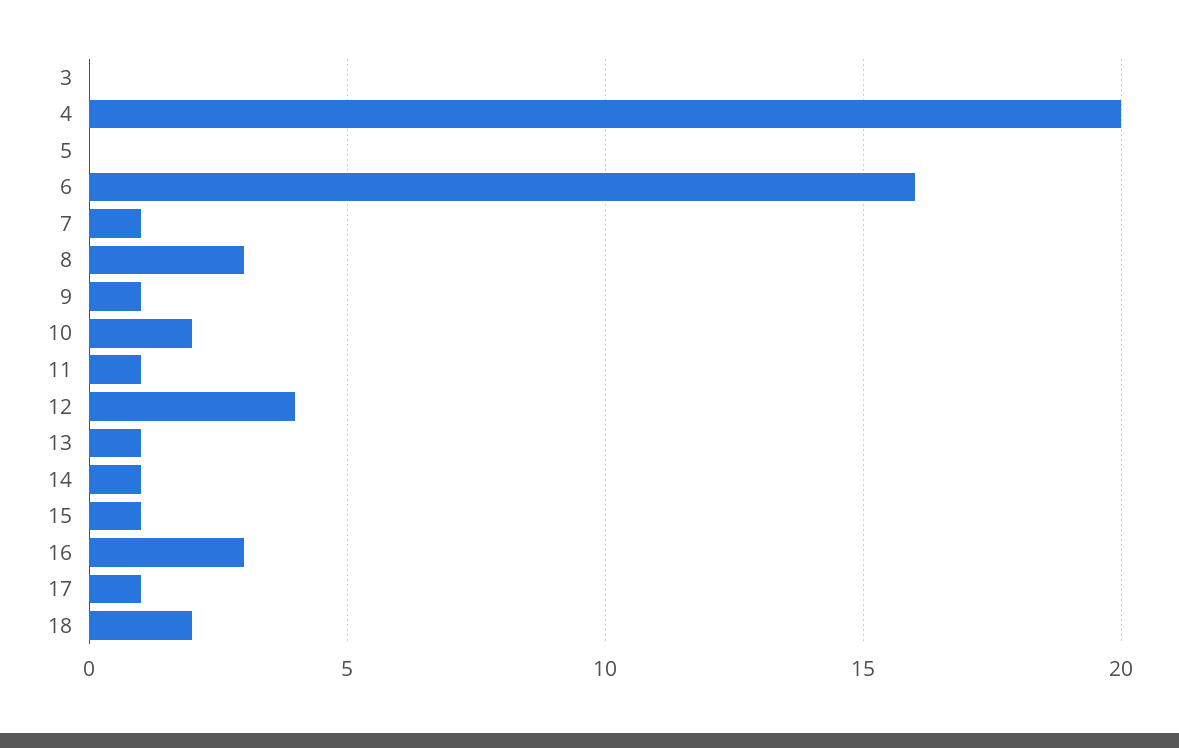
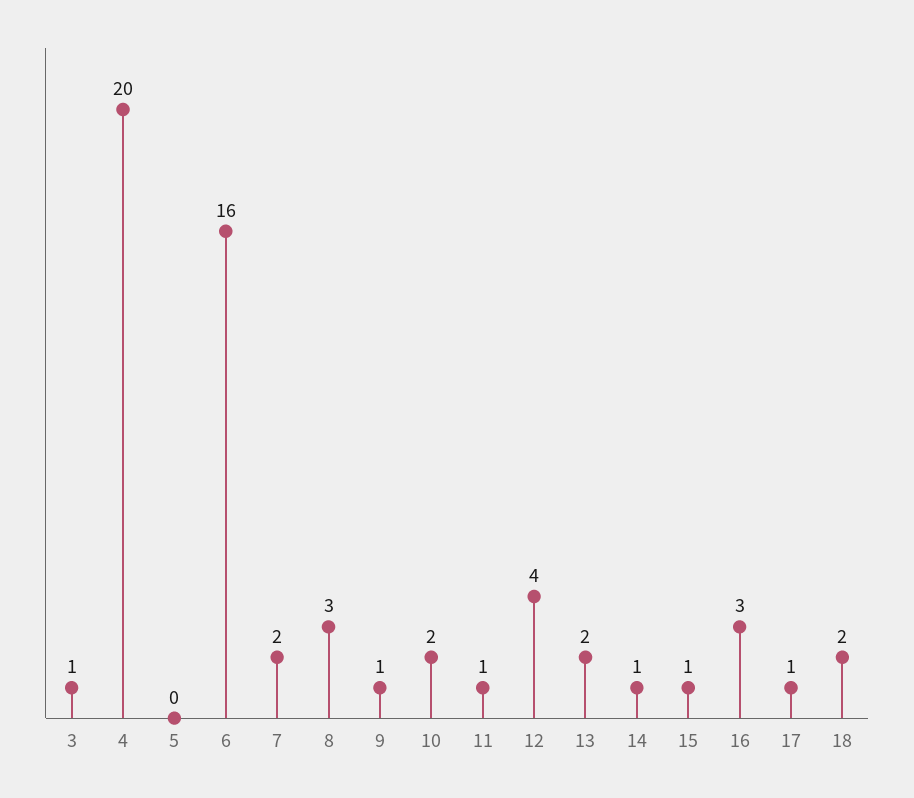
3: 0 -> 1
7: 1 -> 2
13: 1 -> 2

